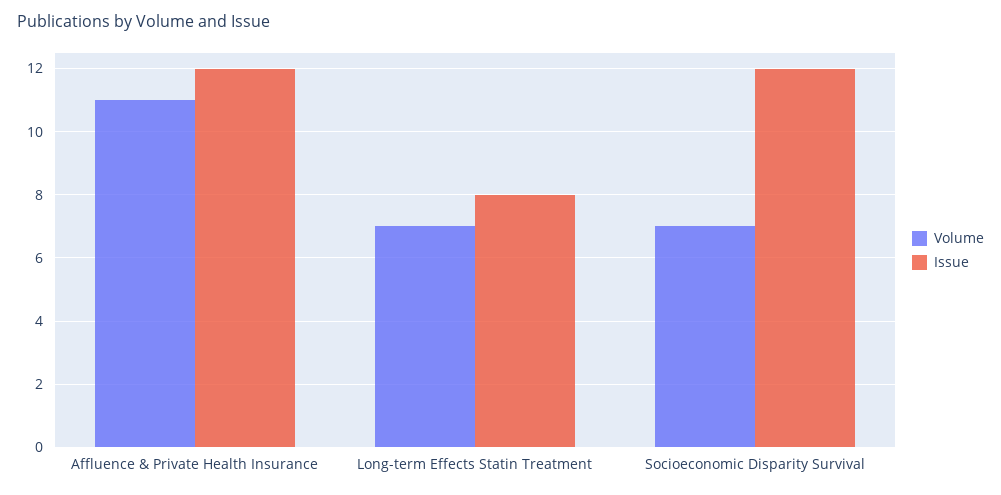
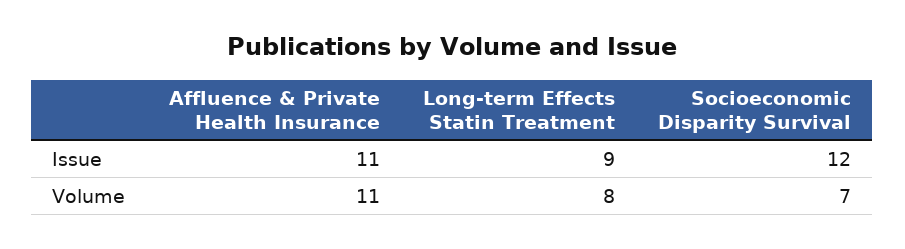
Issue, Affluence & Private Health Insurance: 12 -> 11
Volume, Long-term Effects Statin Treatment: 7 -> 8
Issue, Long-term Effects Statin Treatment: 8 -> 9

